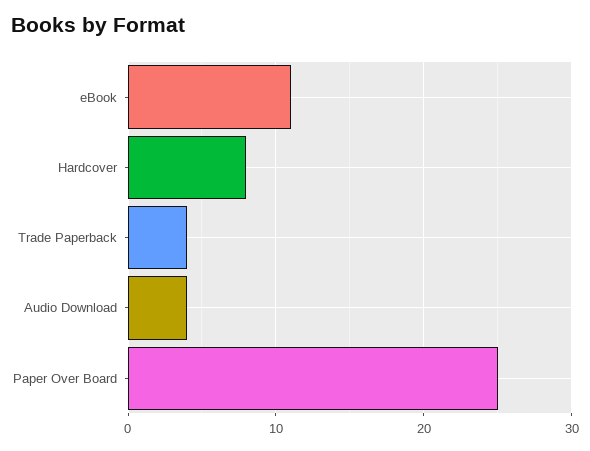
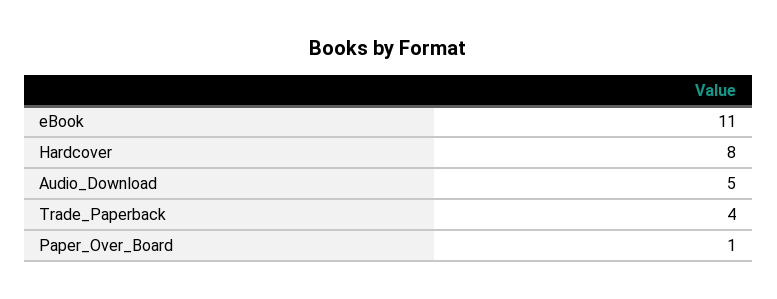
Audio Download: 4 -> 5
Paper Over Board: 25 -> 1

